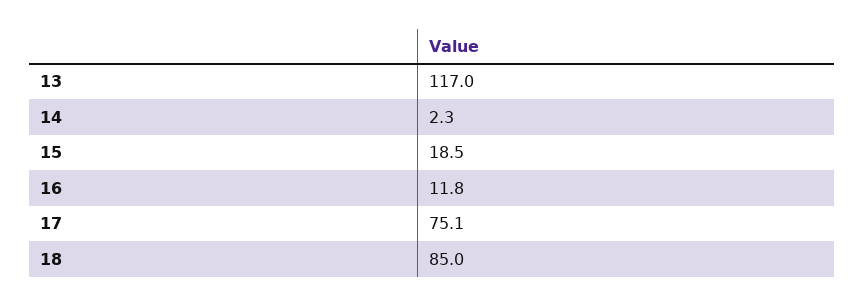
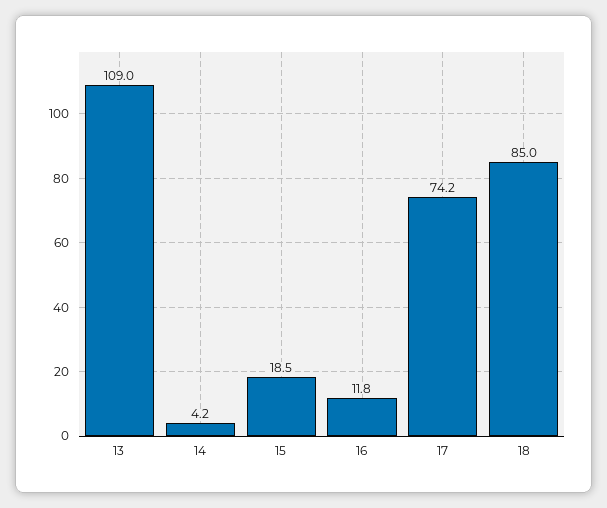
13: 117 -> 109
14: 2.3 -> 4.2
17: 75.1 -> 74.2

